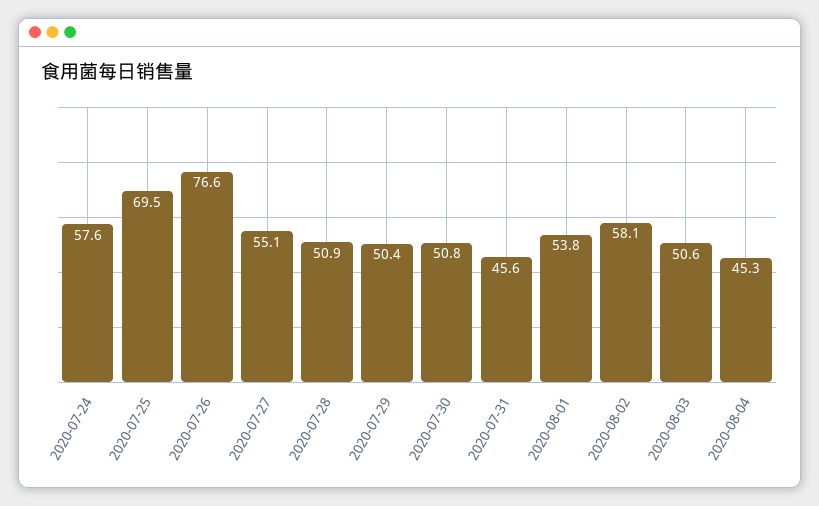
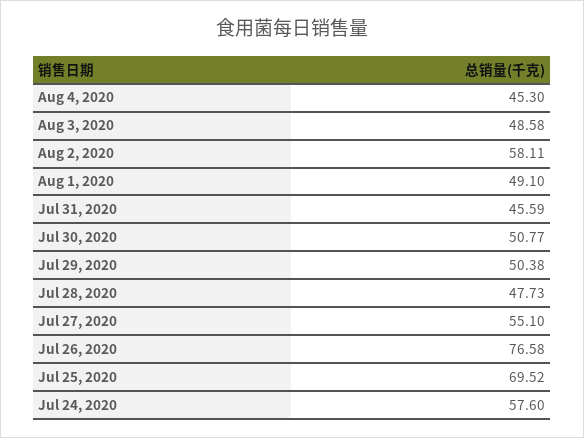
2020-07-28: 50.9 -> 47.73
2020-08-01: 53.8 -> 49.1
2020-08-03: 50.6 -> 48.58

